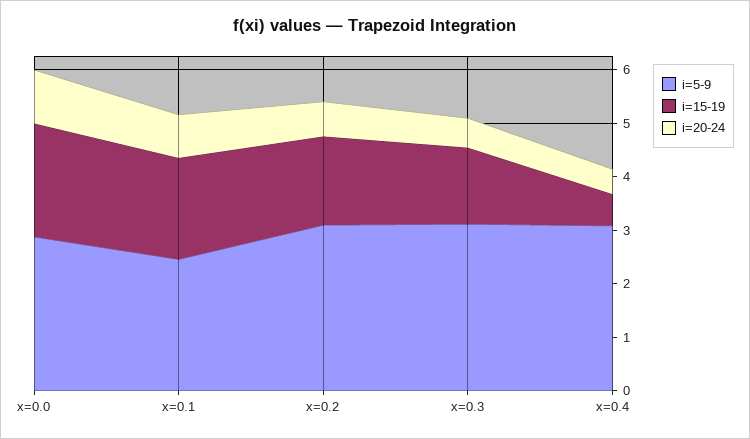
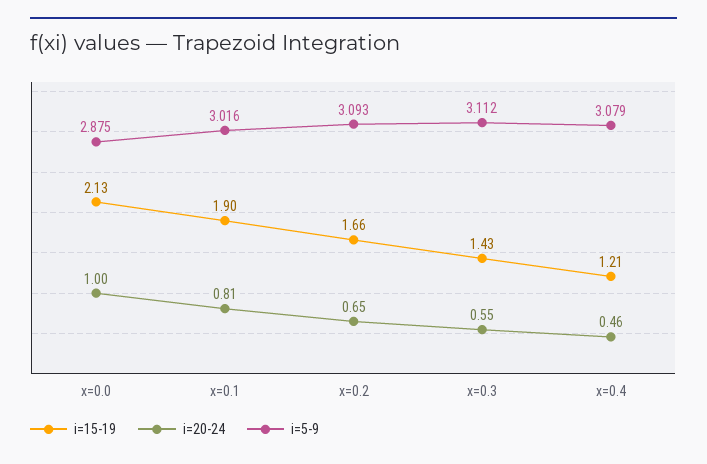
i=5-9, x=0.1: 2.4 -> 3.016
i=15-19, x=0.4: 0.6 -> 1.21

